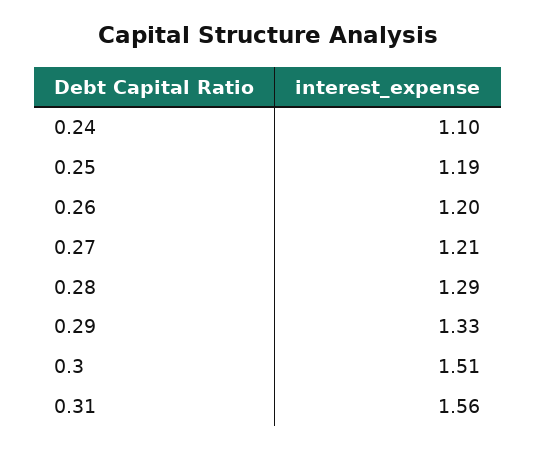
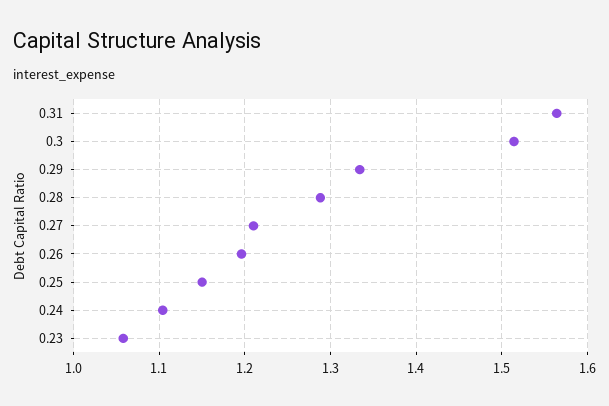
0.25: 1.19 -> 1.15
0.23: none -> 1.06

